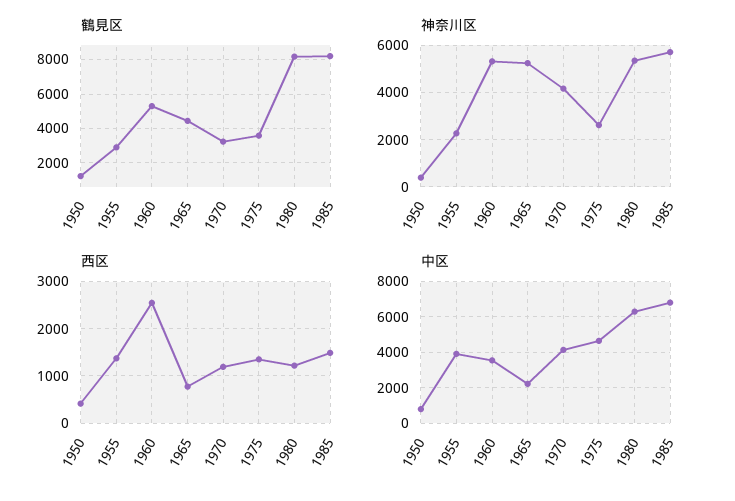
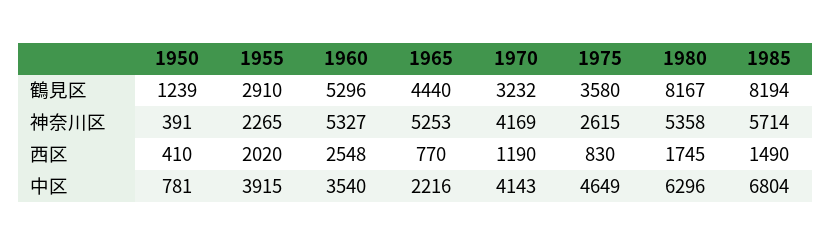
西区, 1955: 1400 -> 2020
西区, 1975: 1400 -> 830
西区, 1980: 1200 -> 1745

